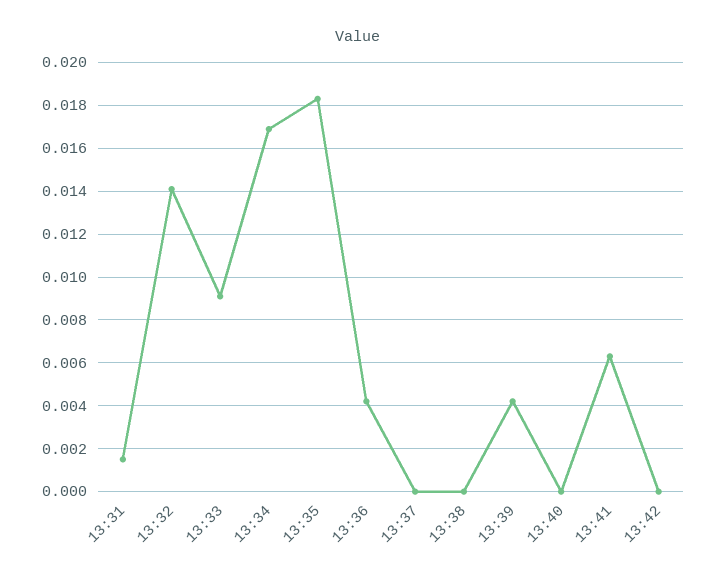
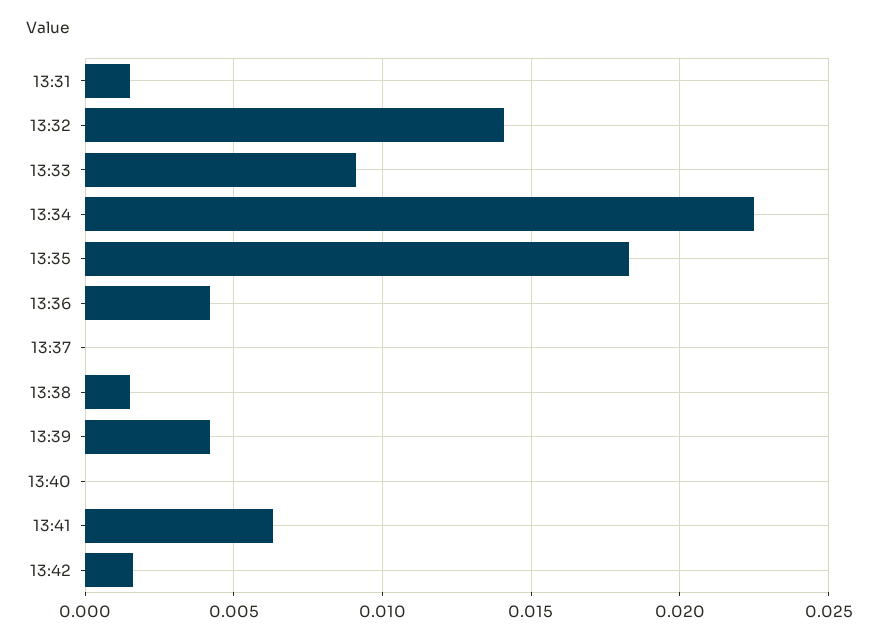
13:34: 0.017 -> 0.0225
13:38: 0 -> 0.0015
13:42: 0 -> 0.0015

